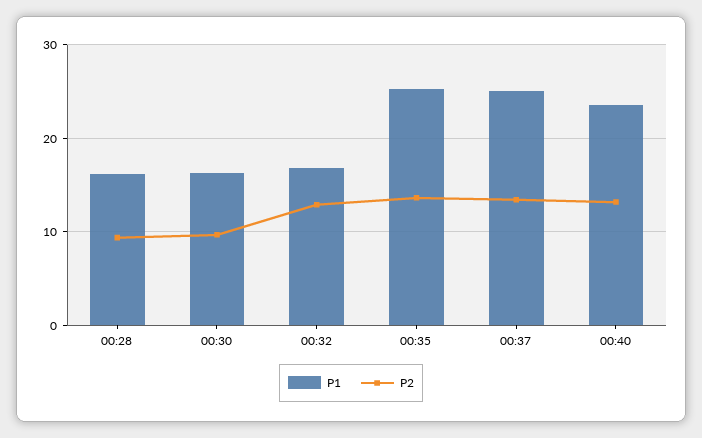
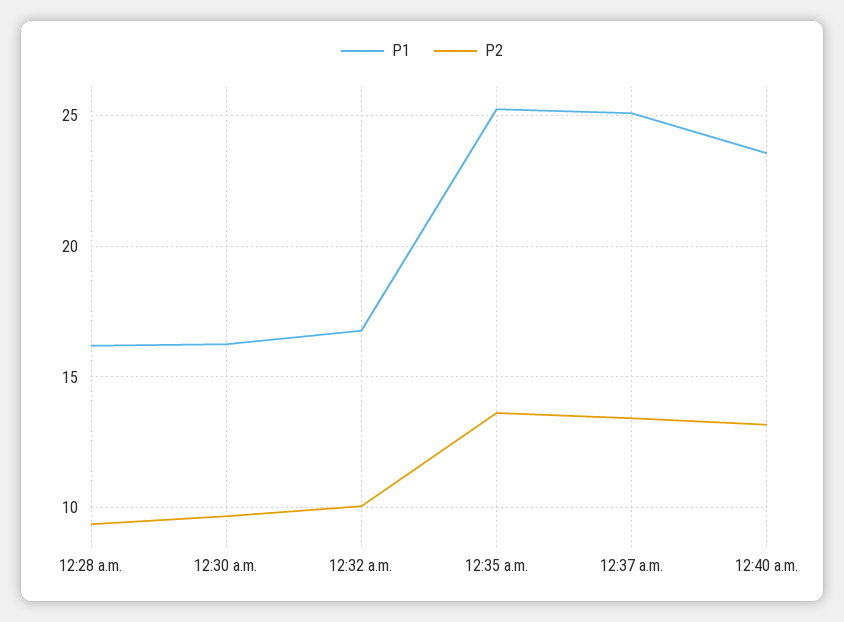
P2, 00:32: 13 -> 10

